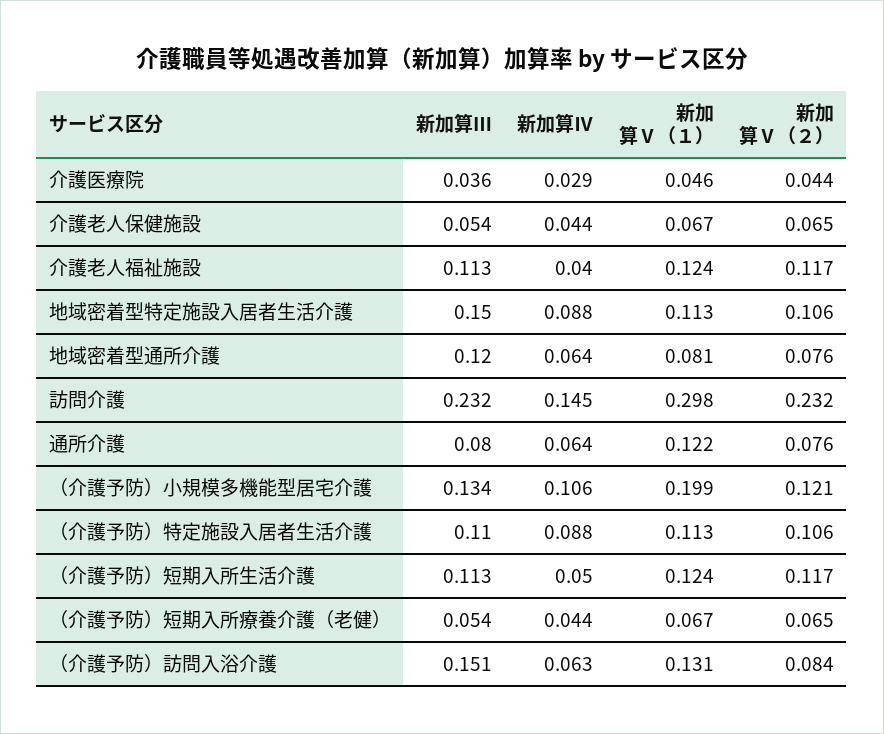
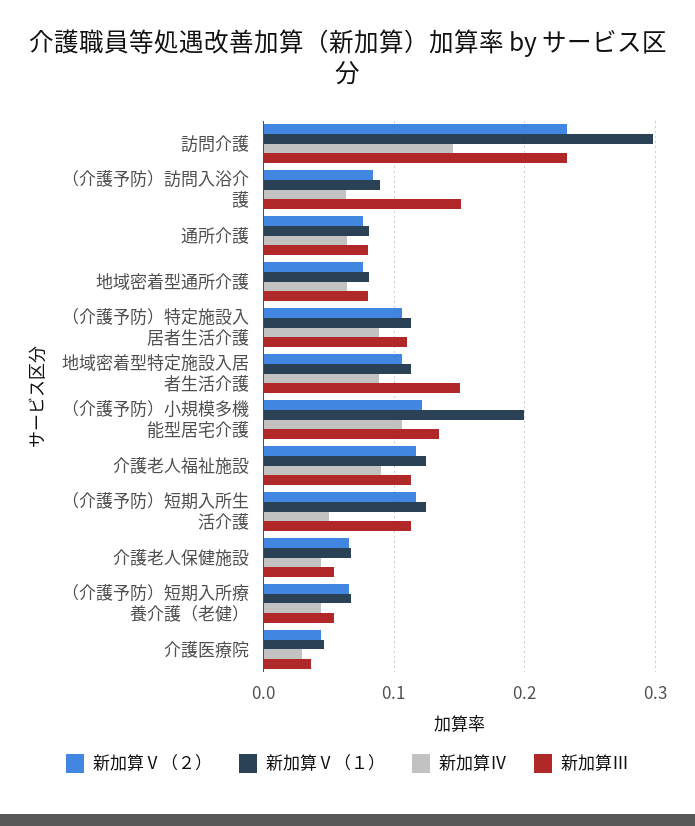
新加算Ⅳ, 介護老人福祉施設: 0.04 -> 0.09
新加算Ⅲ, 地域密着型通所介護: 0.12 -> 0.08
新加算Ⅴ（１）, 通所介護: 0.122 -> 0.08
新加算Ⅴ（１）, （介護予防）訪問入浴介護: 0.131 -> 0.09

